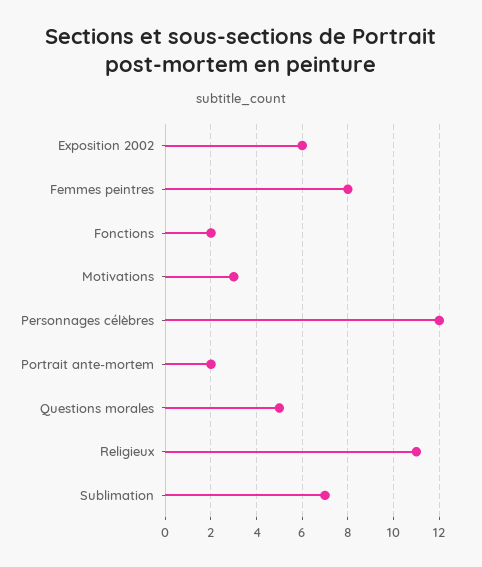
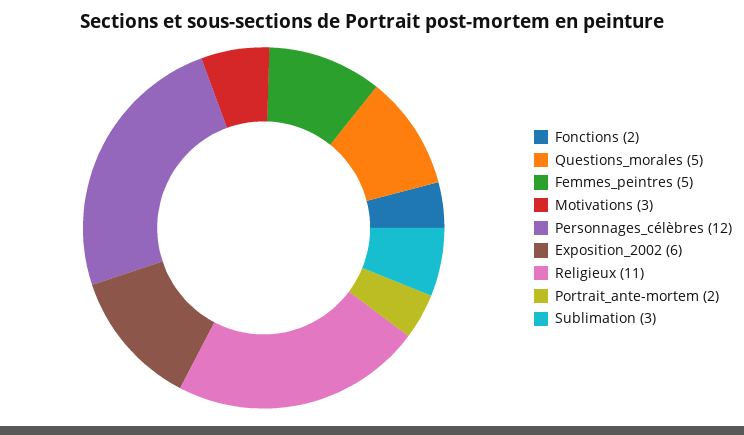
Femmes peintres: 8 -> 5
Sublimation: 7 -> 3

